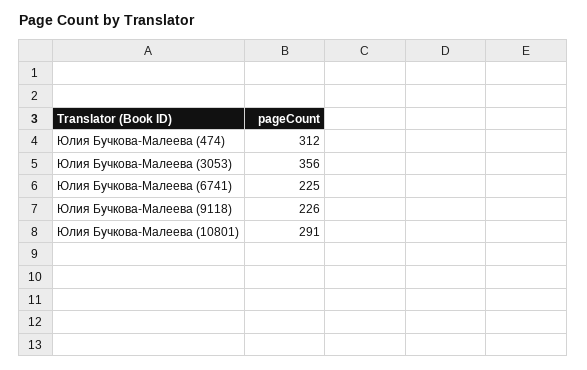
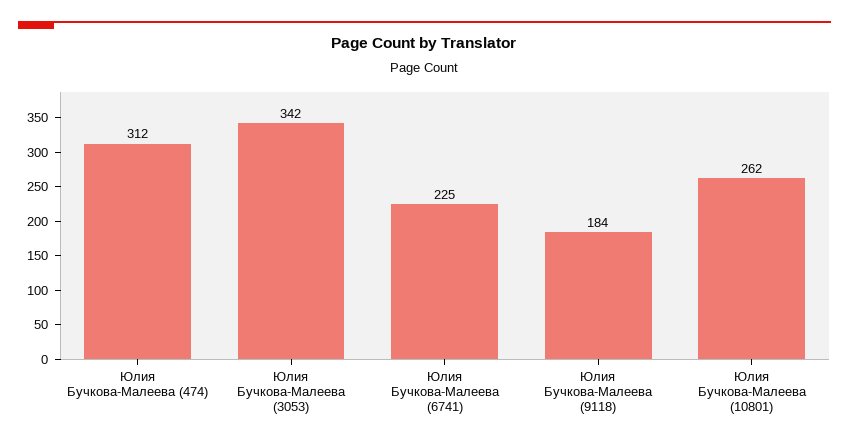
Юлия Бучкова-Малеева (3053): 356 -> 342
Юлия Бучкова-Малеева (9118): 226 -> 184
Юлия Бучкова-Малеева (10801): 291 -> 262

